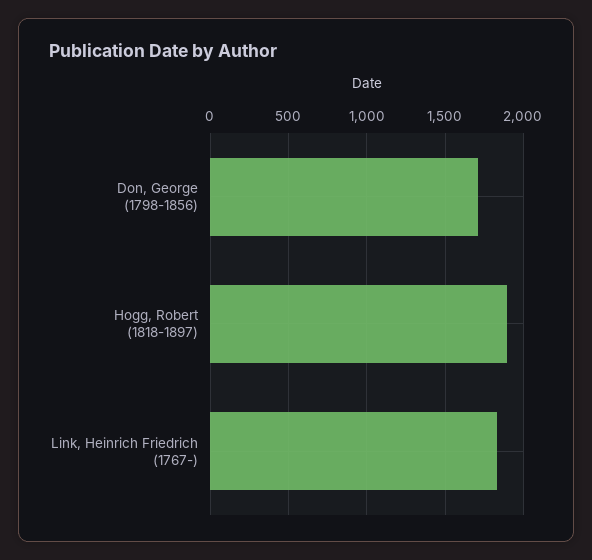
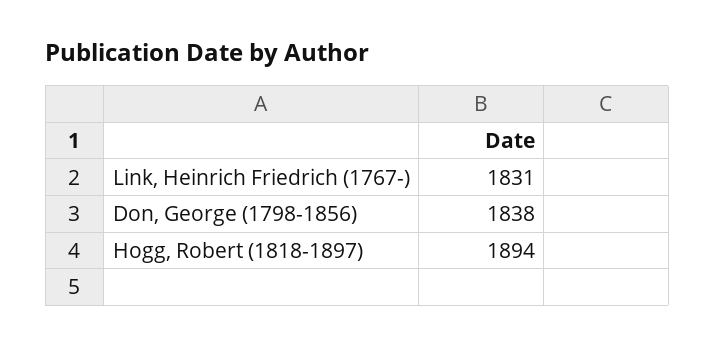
Don, George (1798-1856): 1700 -> 1838

